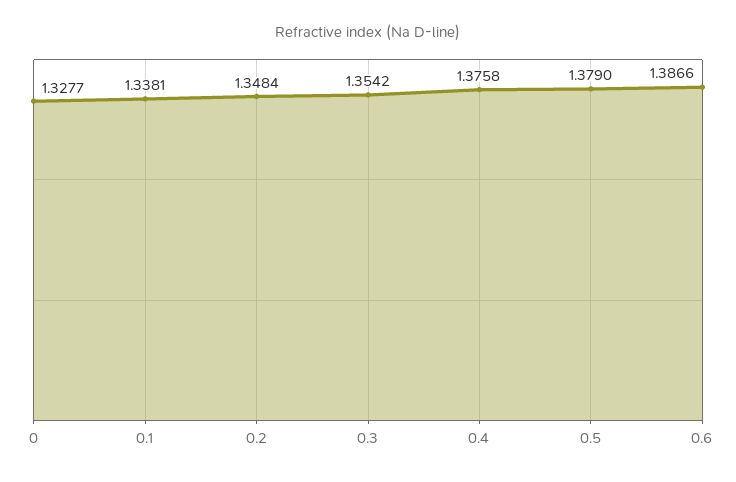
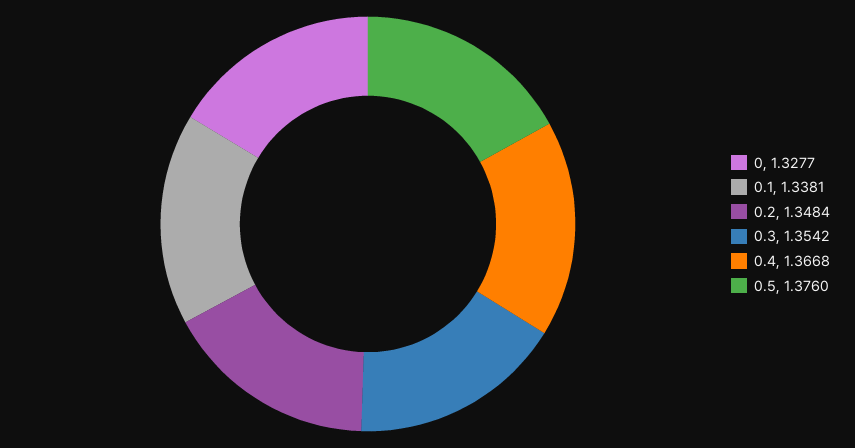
0.4: 1.3758 -> 1.3668
0.5: 1.379 -> 1.376
0.6: 1.3866 -> none

